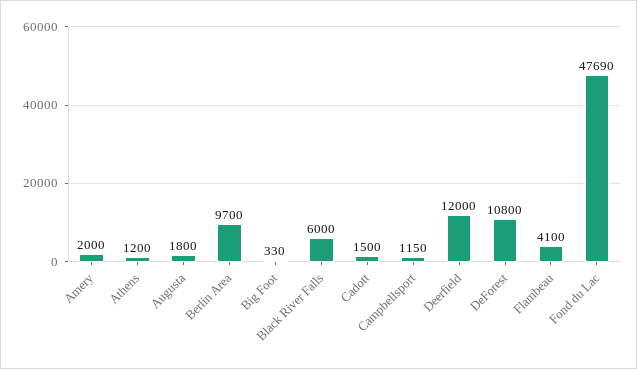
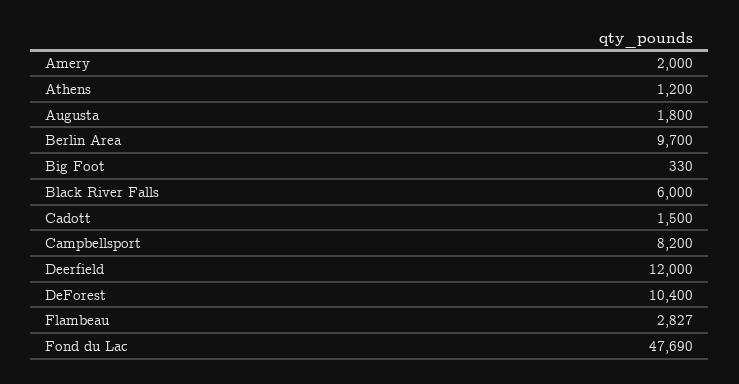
Campbellsport: 1150 -> 8200
DeForest: 10800 -> 10400
Flambeau: 4100 -> 2827

